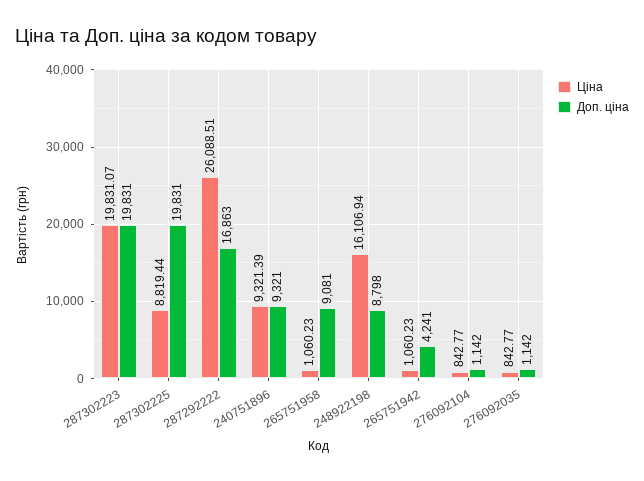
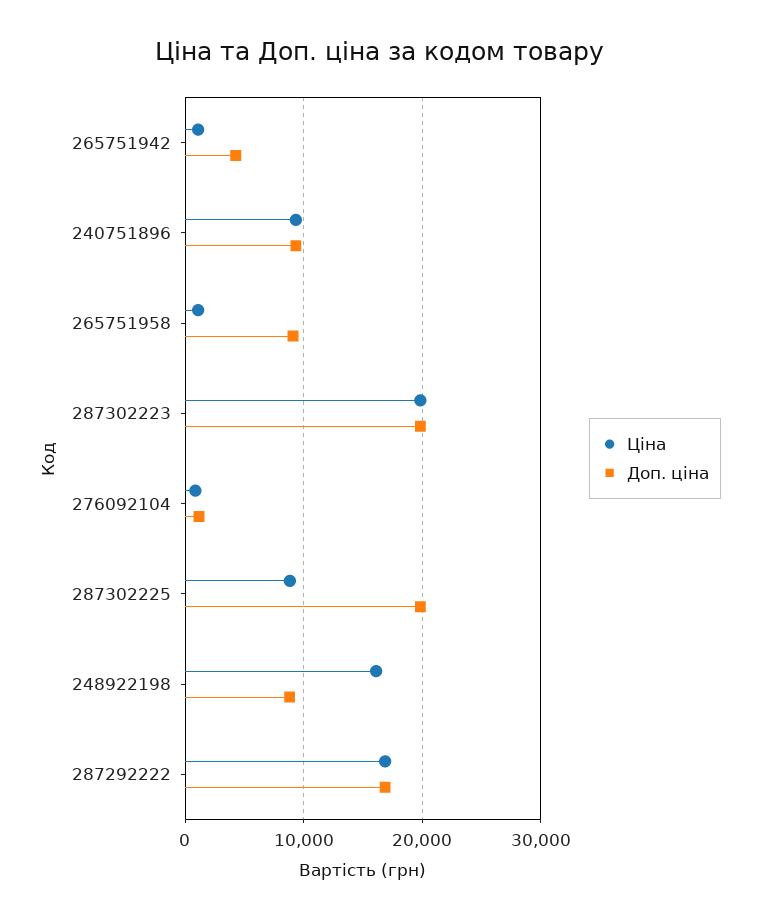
Ціна, 287292222: 26088.51 -> 17000
Ціна, 276092035: 842.77 -> none
Доп. ціна, 276092035: 1142 -> none

